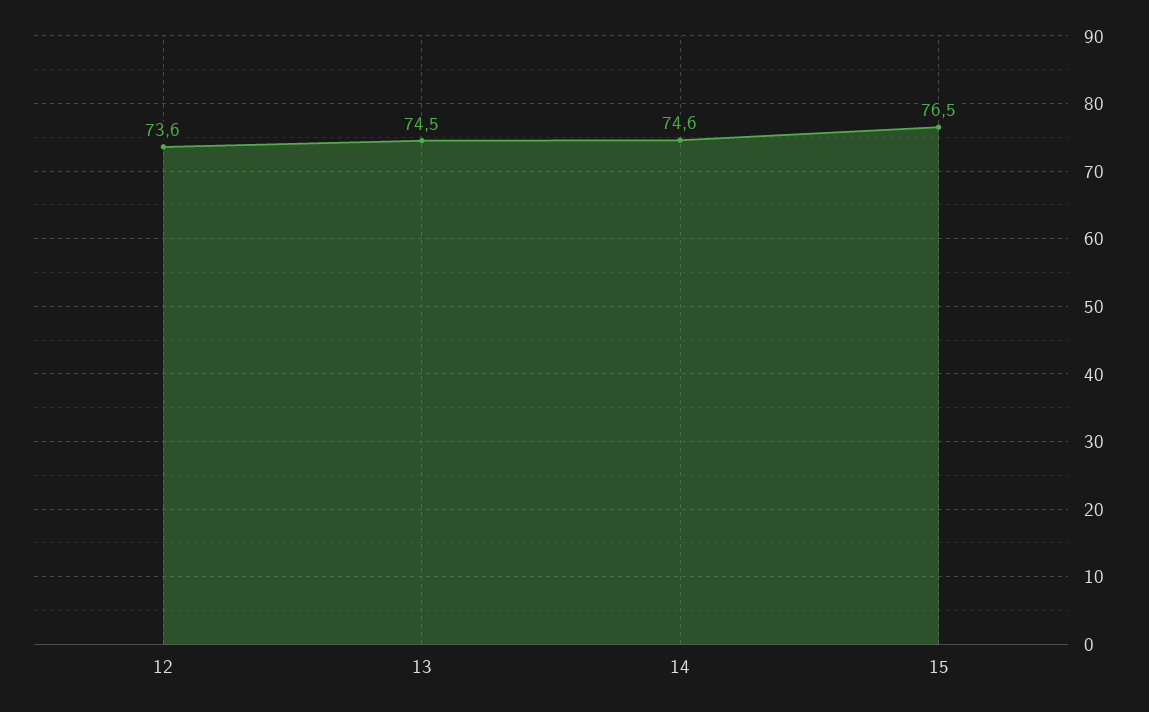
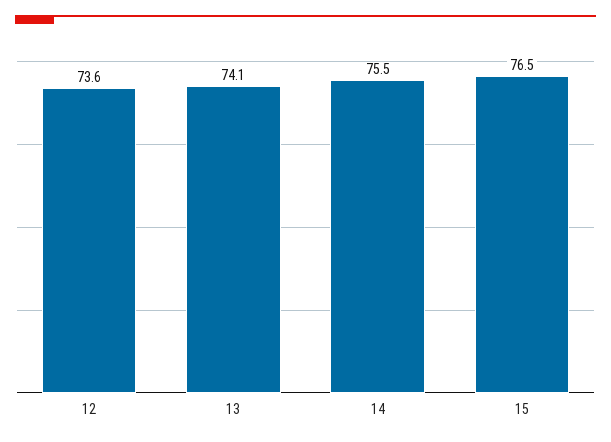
13: 74.5 -> 74.1
14: 74.6 -> 75.5

